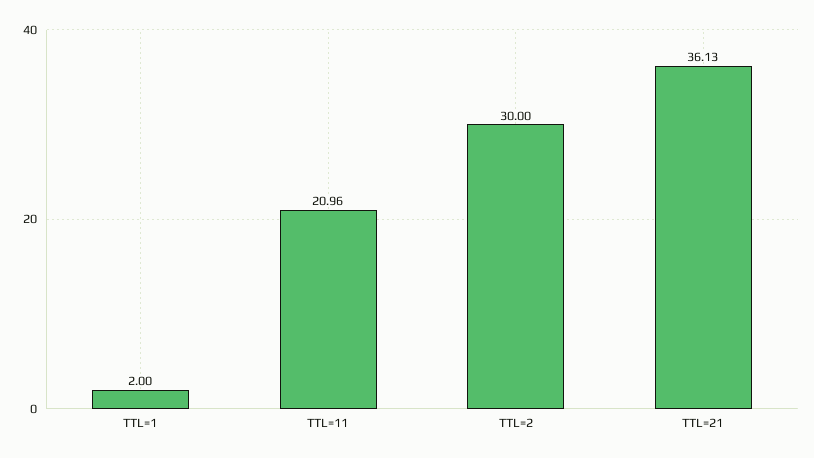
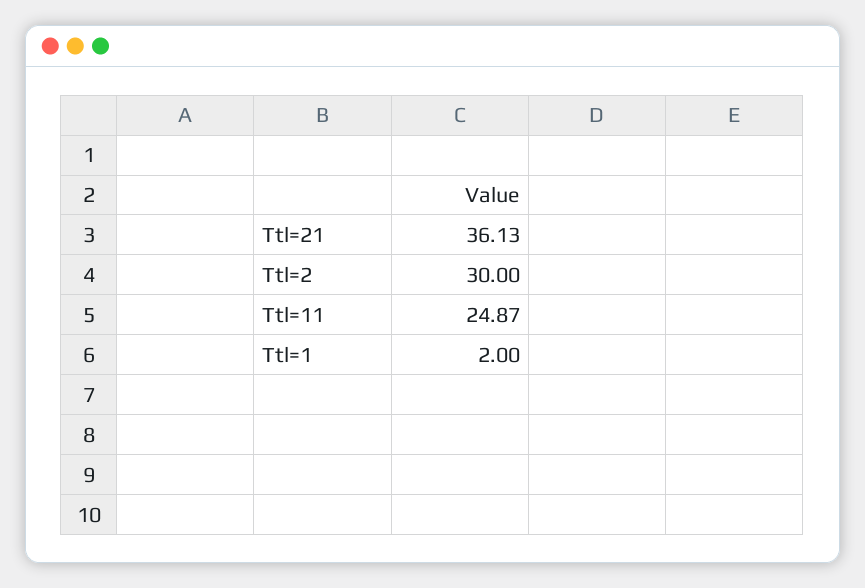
TTL=11: 20.96 -> 24.87

